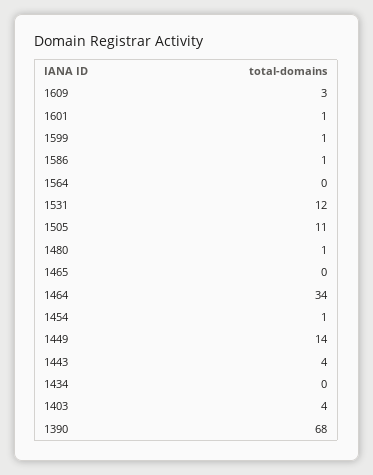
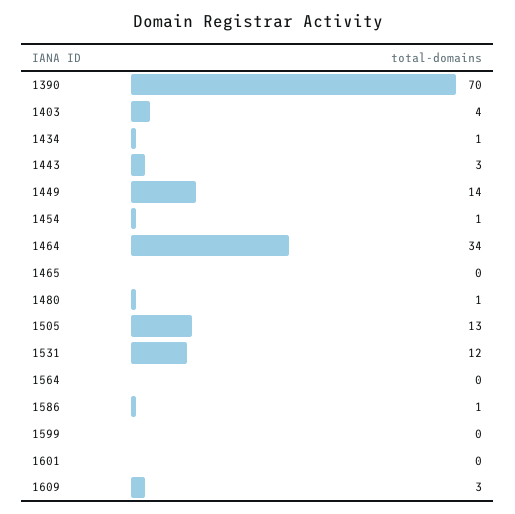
1601: 1 -> 0
1599: 1 -> 0
1505: 11 -> 13
1443: 4 -> 3
1434: 0 -> 1
1390: 68 -> 70

